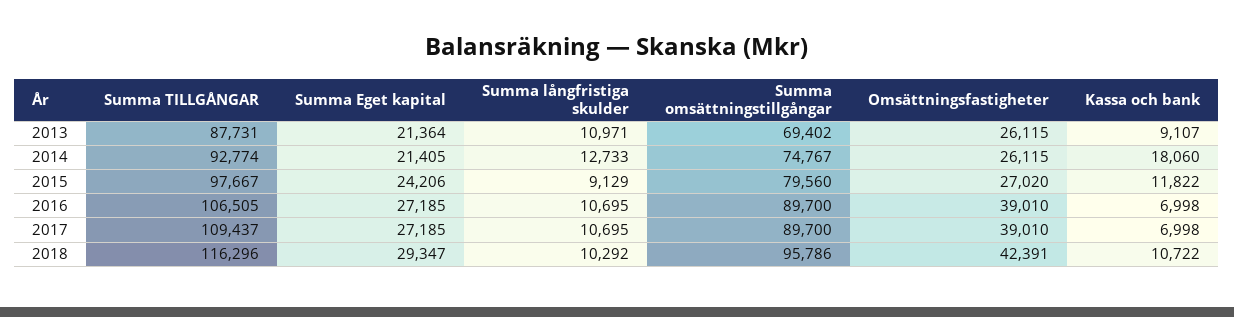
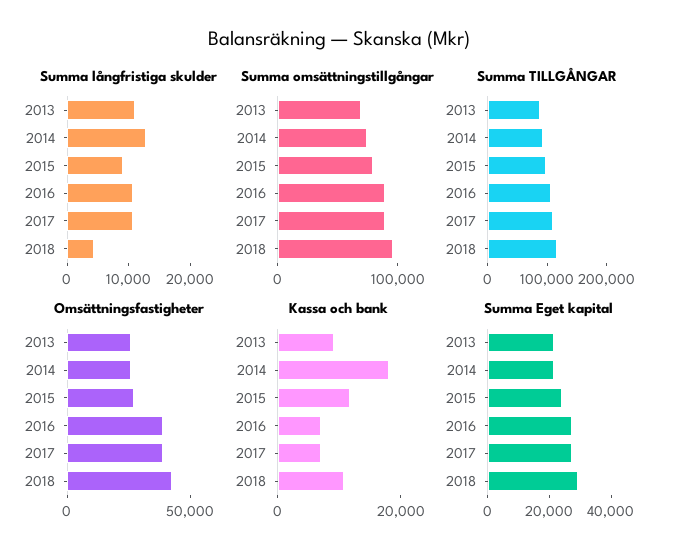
Summa långfristiga skulder, 2018: 10292 -> 4000

